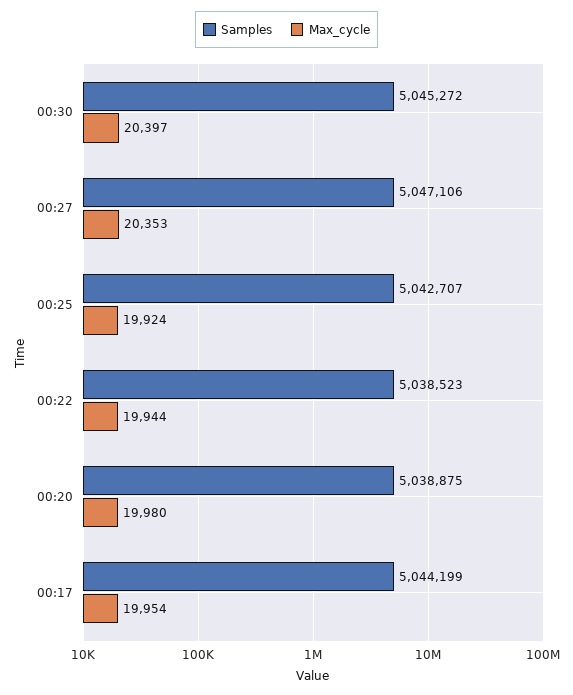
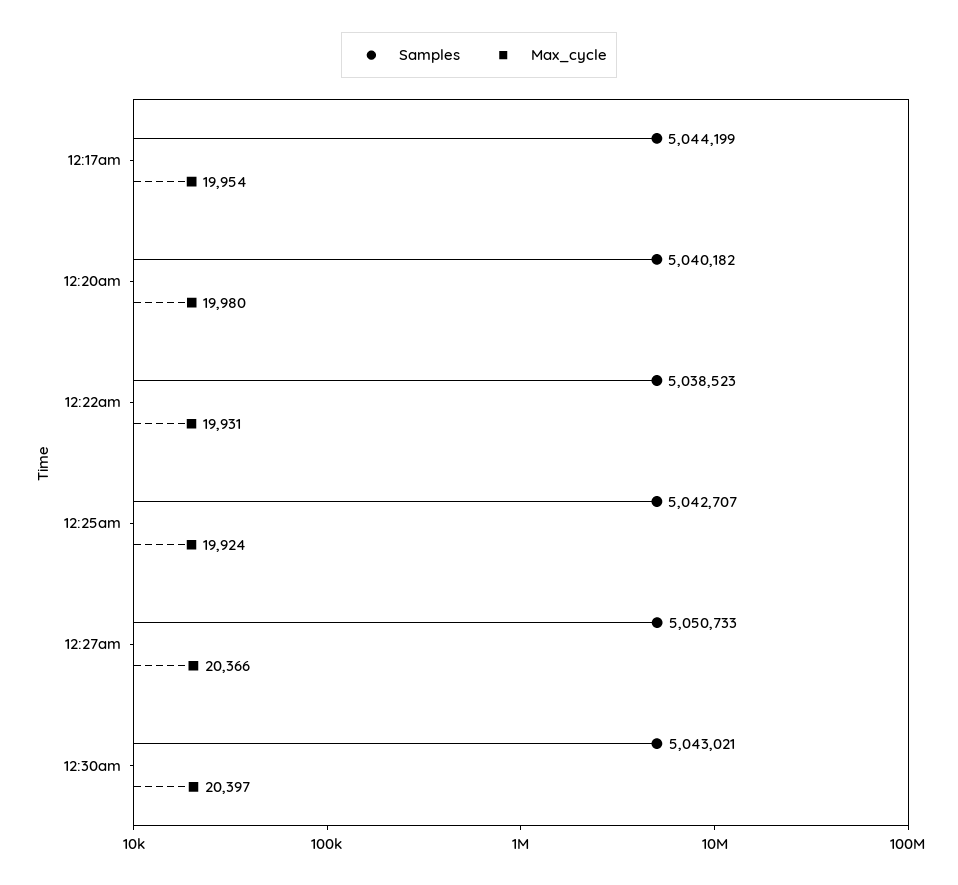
Samples, 00:30: 5045272 -> 5043021
Samples, 00:27: 5047106 -> 5050733
Max_cycle, 00:27: 20353 -> 20366
Max_cycle, 00:22: 19944 -> 19931
Samples, 00:20: 5038875 -> 5040182

